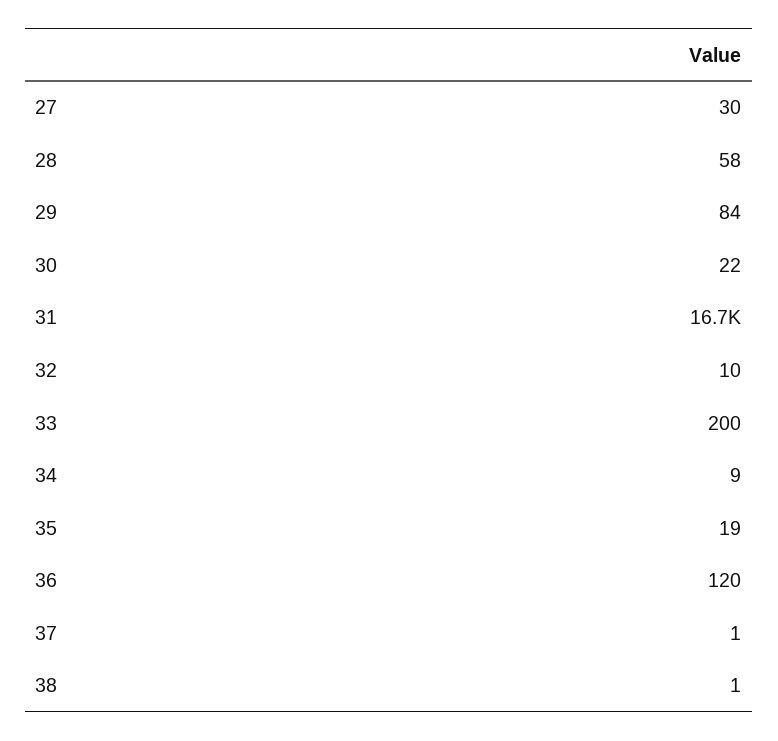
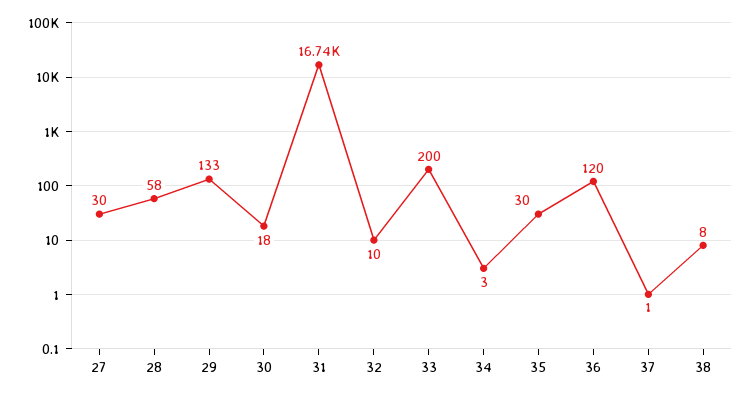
29: 84 -> 133
30: 22 -> 18
34: 9 -> 3
35: 19 -> 30
38: 1 -> 8

